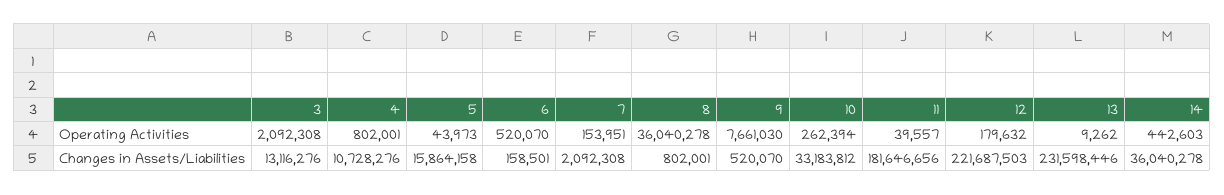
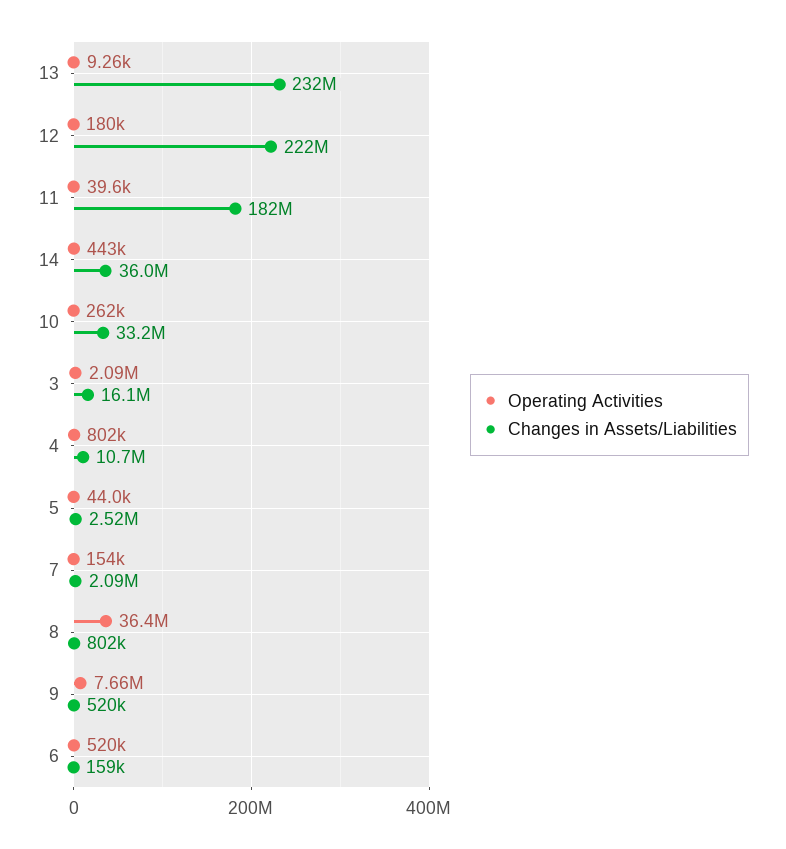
Operating Activities, 8: 36040278 -> 36400000
Changes in Assets/Liabilities, 3: 13116276 -> 16100000
Changes in Assets/Liabilities, 5: 15864158 -> 2520000

